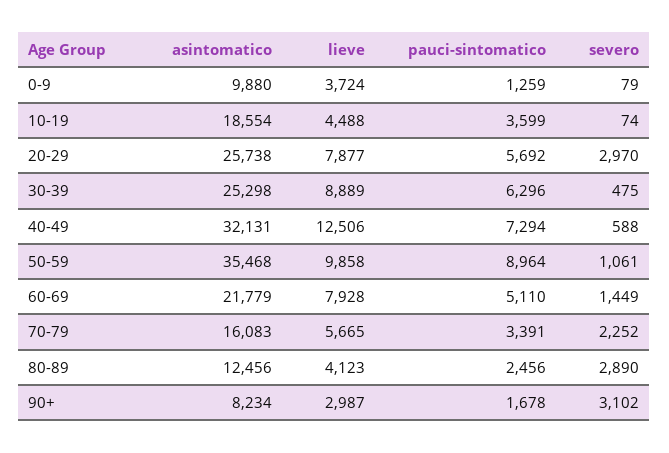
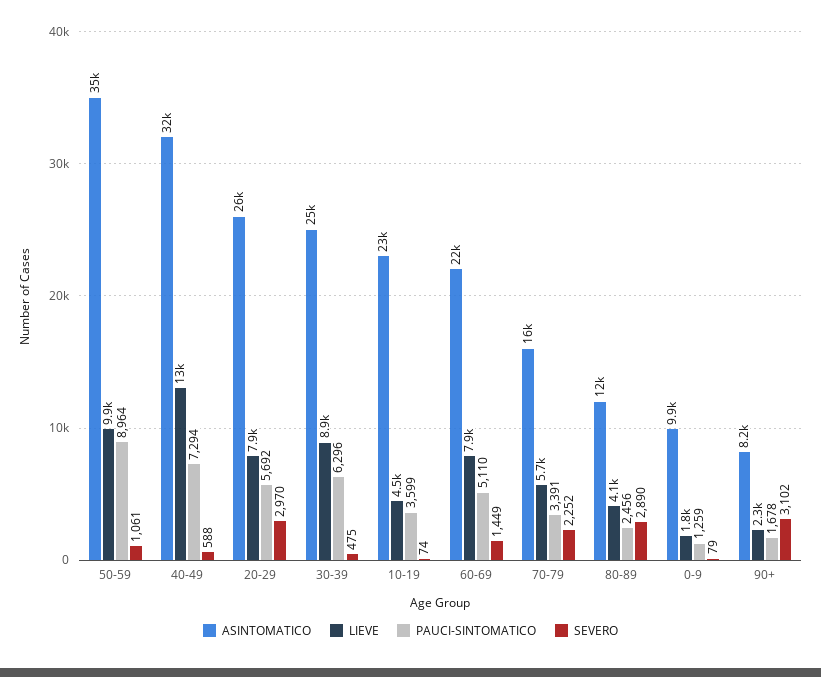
lieve, 0-9: 3724 -> 1800
asintomatico, 10-19: 18554 -> 23000
lieve, 90+: 2987 -> 2300

